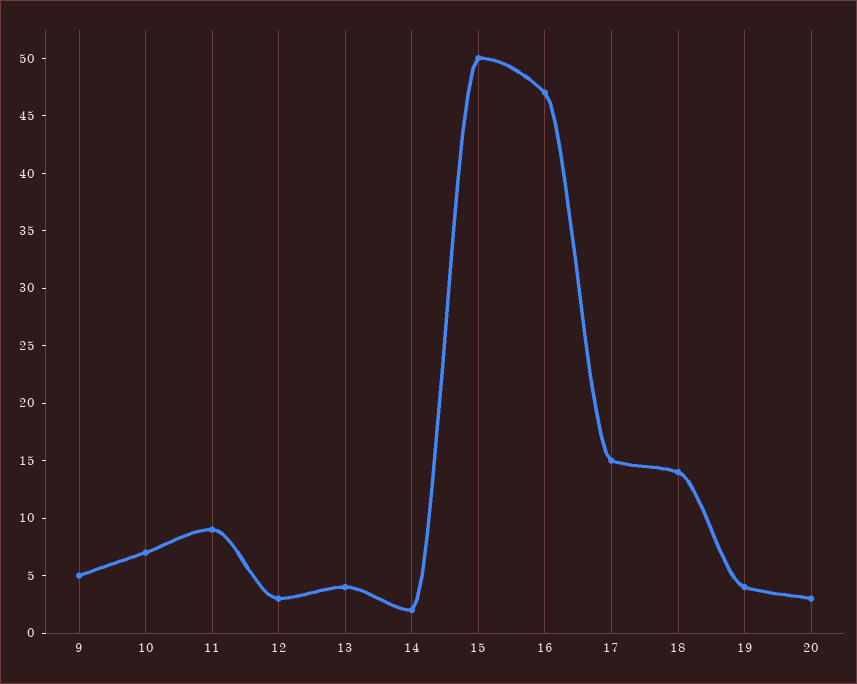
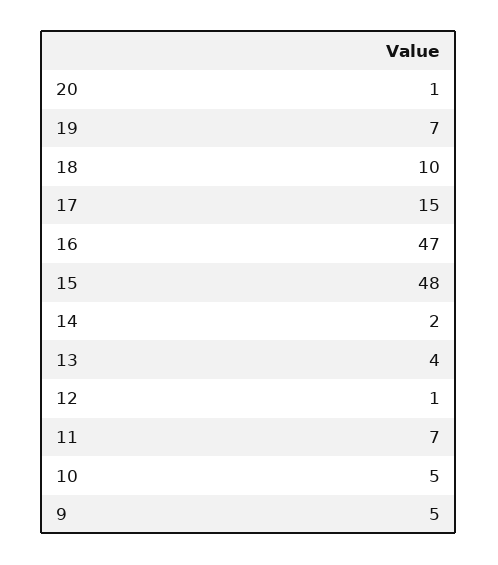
10: 7 -> 5
11: 9 -> 7
12: 3 -> 1
15: 50 -> 48
18: 14 -> 10
19: 4 -> 7
20: 3 -> 1

